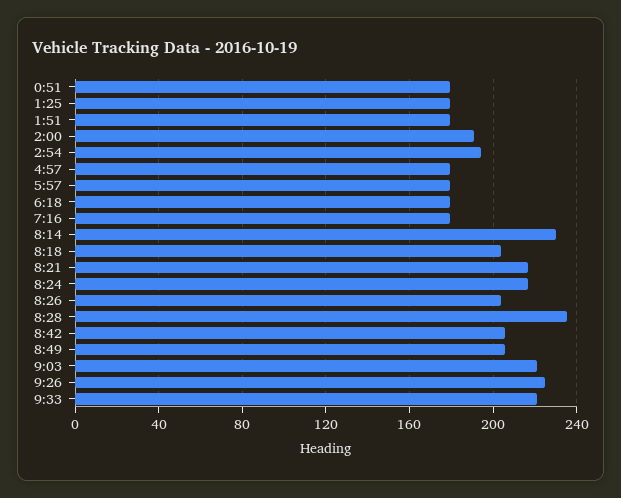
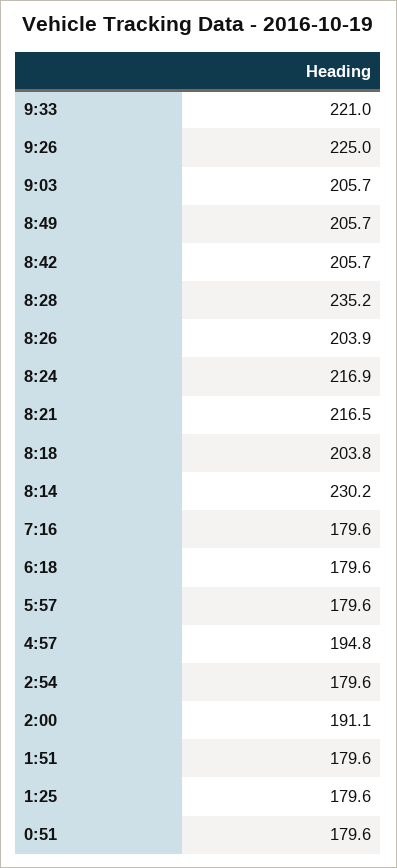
2:54: 195 -> 179.6
4:57: 180 -> 194.8
9:03: 220 -> 205.7

